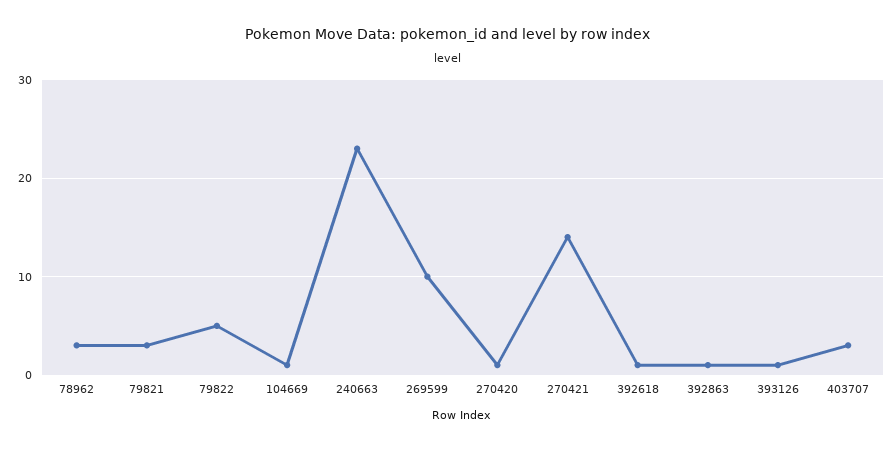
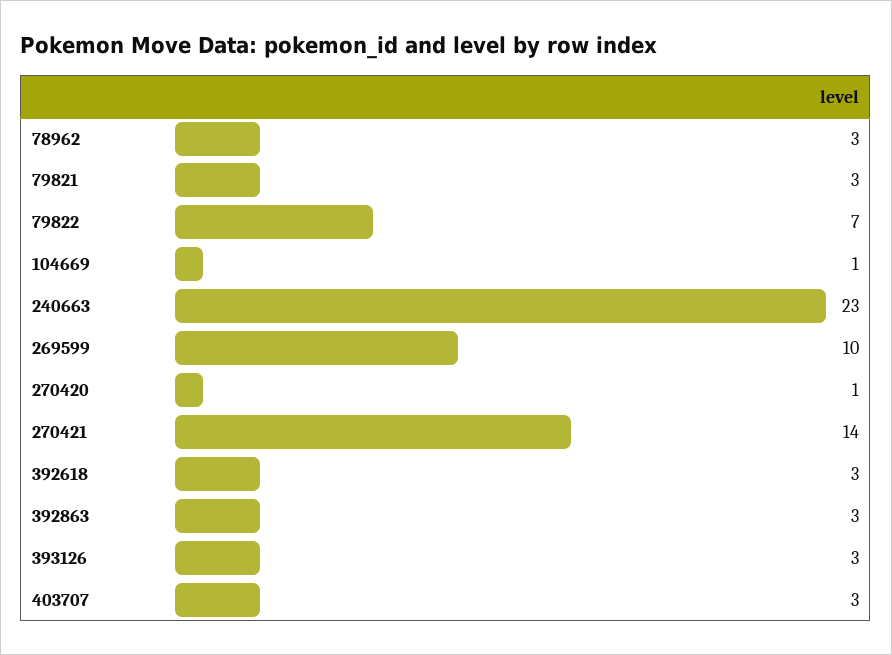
79822: 5 -> 7
392618: 1 -> 3
392863: 1 -> 3
393126: 1 -> 3

